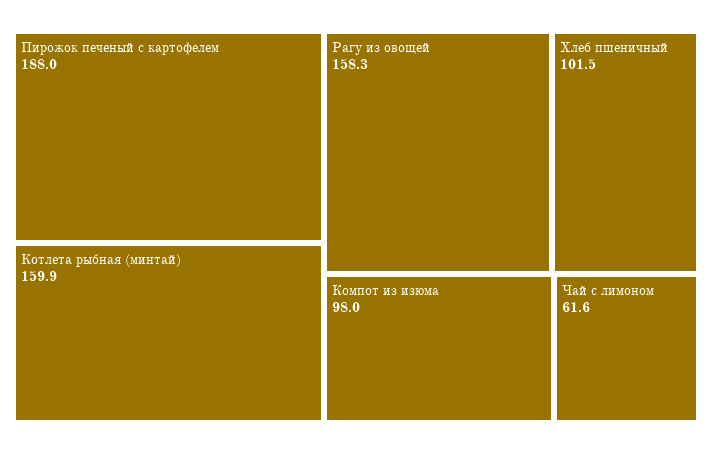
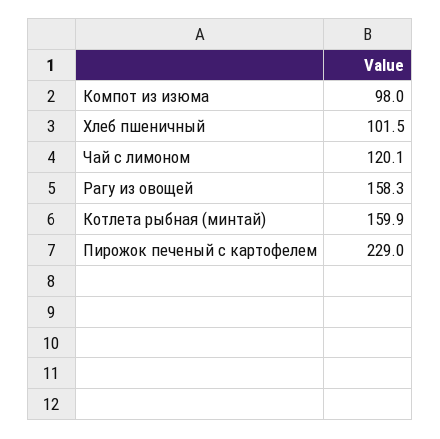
Пирожок печеный с картофелем: 188 -> 229
Чай с лимоном: 61.6 -> 120.1

